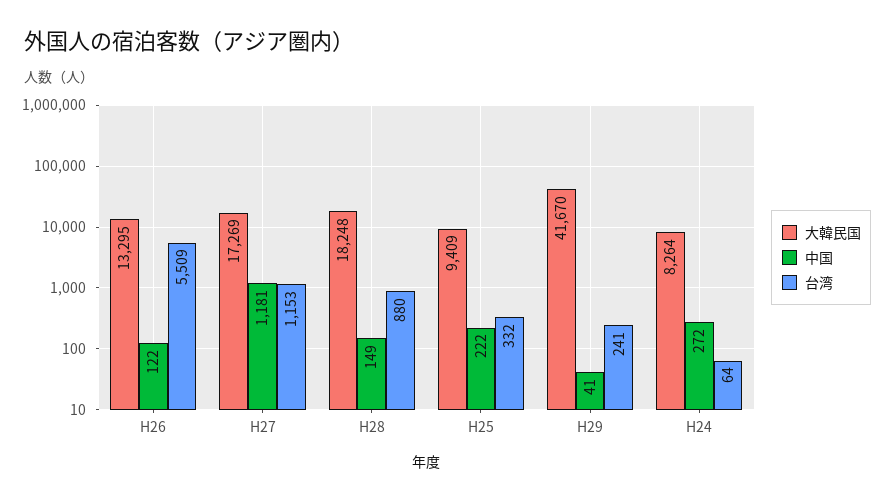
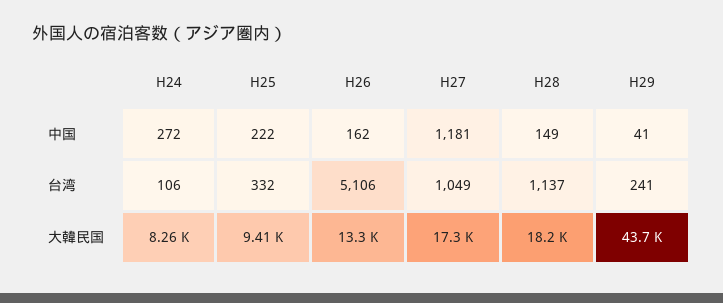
中国, H26: 122 -> 162
台湾, H26: 5509 -> 5106
台湾, H27: 1153 -> 1049
台湾, H28: 880 -> 1137
大韓民国, H29: 41670 -> 43700
台湾, H24: 64 -> 106

